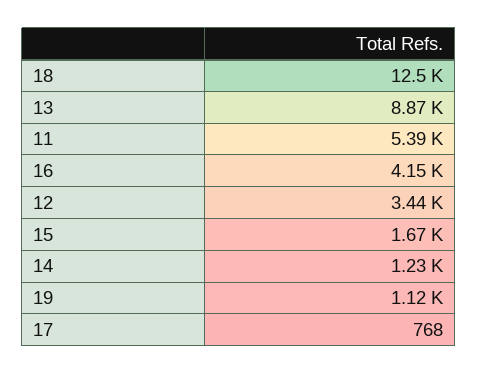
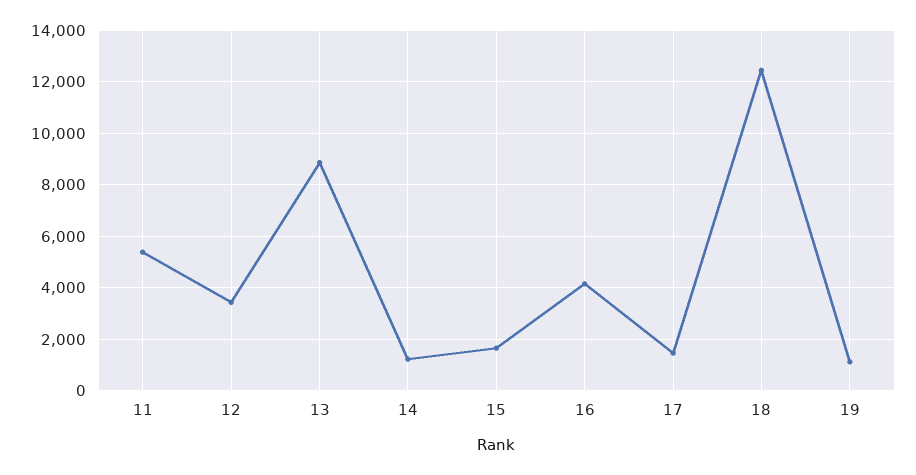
17: 768 -> 1500

